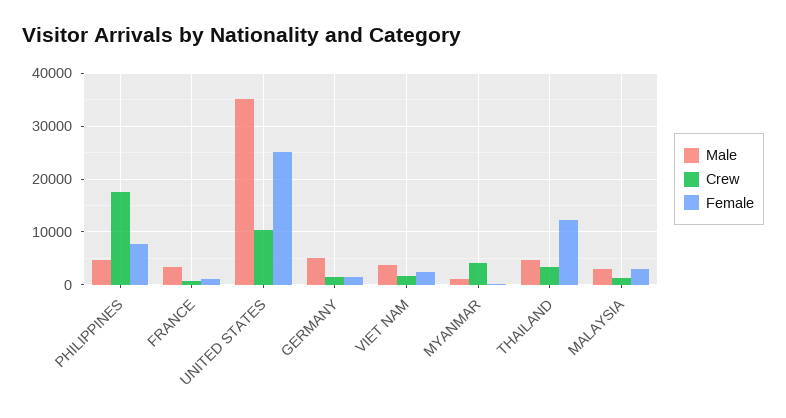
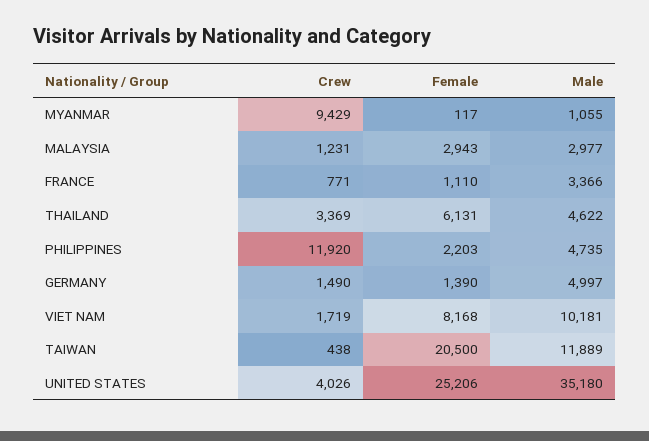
Crew, PHILIPPINES: 18000 -> 11920
Female, PHILIPPINES: 8000 -> 2203
Crew, UNITED STATES: 10000 -> 4026
Male, VIET NAM: 4000 -> 10181
Female, VIET NAM: 2000 -> 8168
Crew, MYANMAR: 4000 -> 9429
Female, THAILAND: 12000 -> 6131
Crew, TAIWAN: none -> 438
Female, TAIWAN: none -> 20500
Male, TAIWAN: none -> 11889

